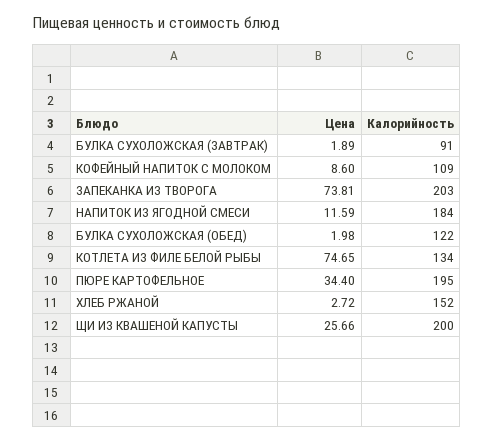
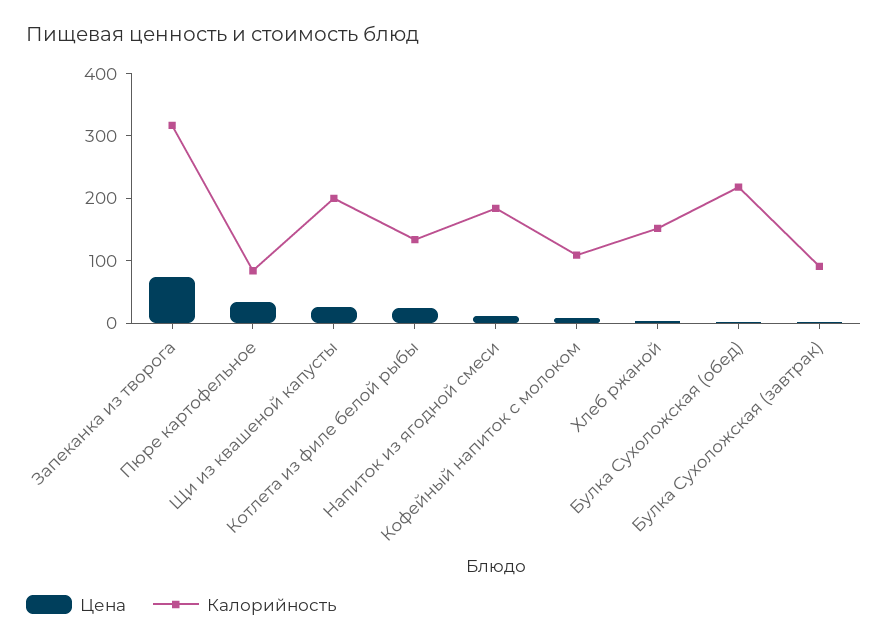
Калорийность, ЗАПЕКАНКА ИЗ ТВОРОГА: 203 -> 320
Калорийность, БУЛКА СУХОЛОЖСКАЯ (ОБЕД): 122 -> 220
Цена, КОТЛЕТА ИЗ ФИЛЕ БЕЛОЙ РЫБЫ: 74.65 -> 20
Калорийность, ПЮРЕ КАРТОФЕЛЬНОЕ: 195 -> 80

